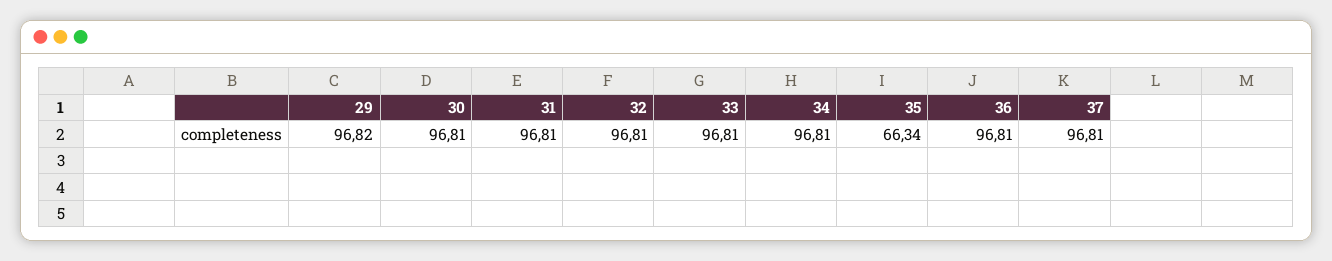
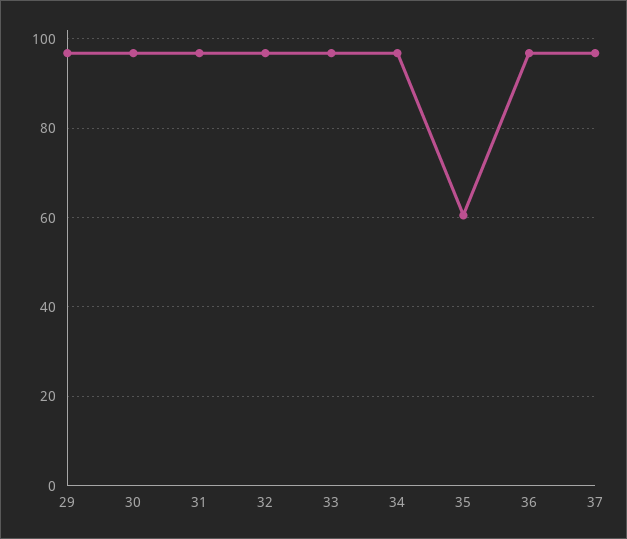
35: 66.34 -> 60

